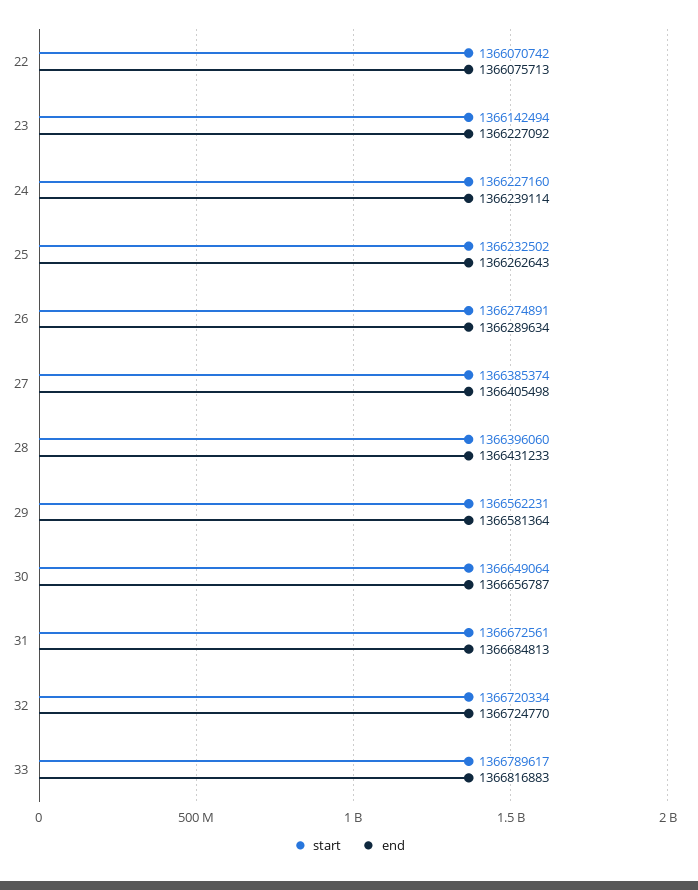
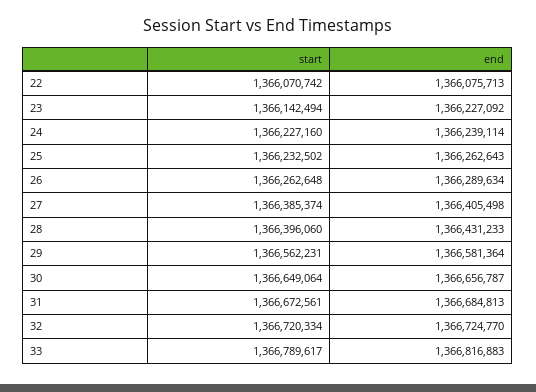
start, 26: 1366274891 -> 1366262648

